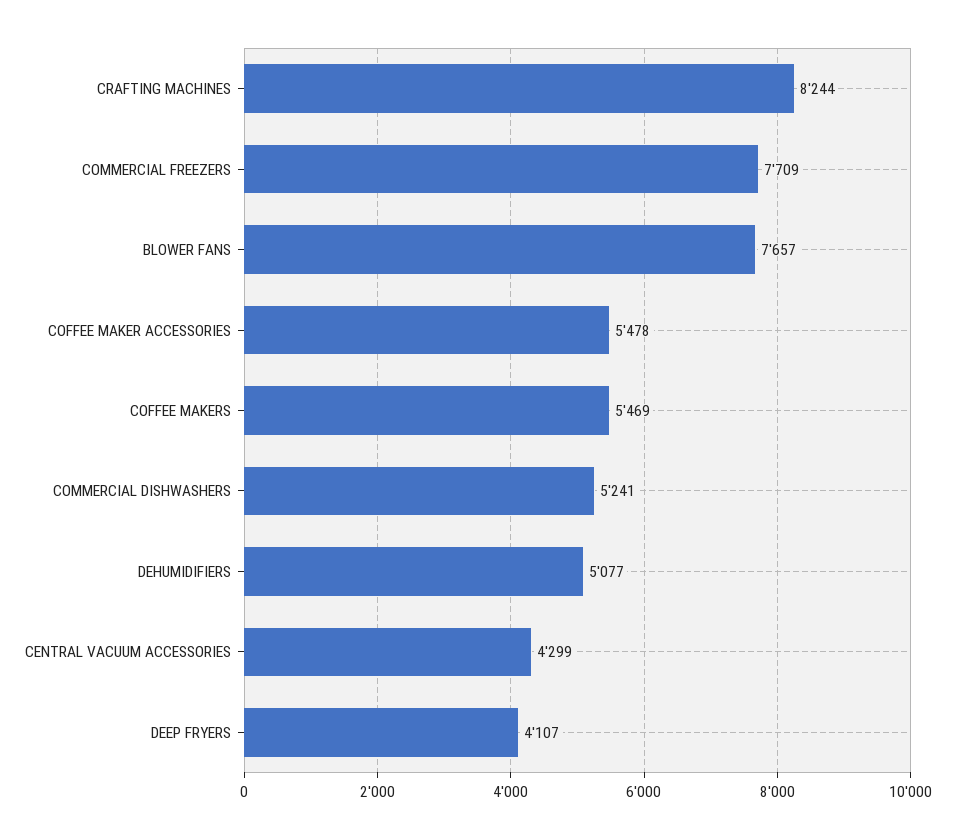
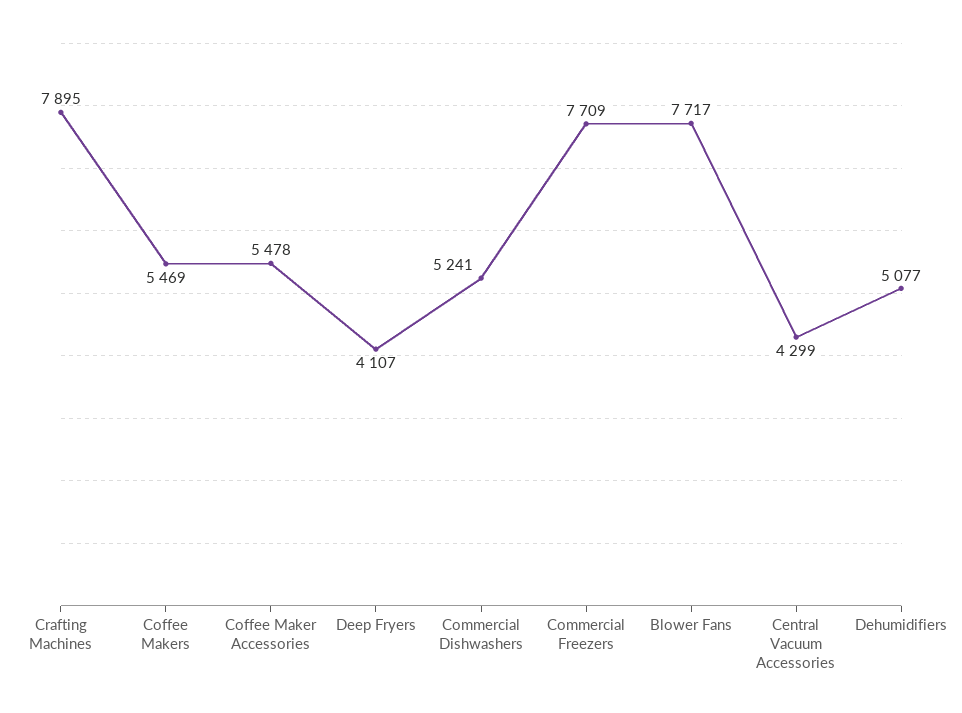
CRAFTING MACHINES: 8244 -> 7895
BLOWER FANS: 7657 -> 7717

